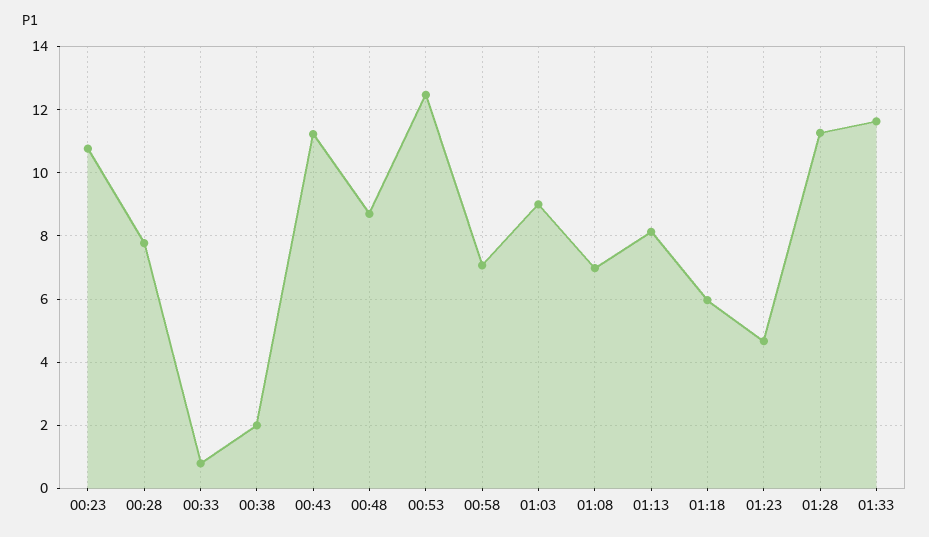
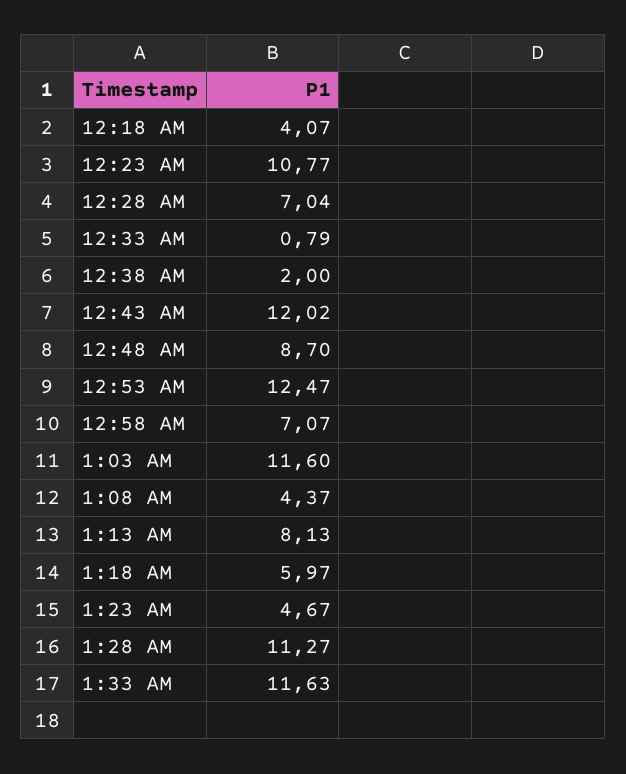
00:28: 7.8 -> 7.04
00:43: 11.2 -> 12.02
01:03: 9 -> 11.6
01:08: 7 -> 4.37
12:18 AM: none -> 4.07

